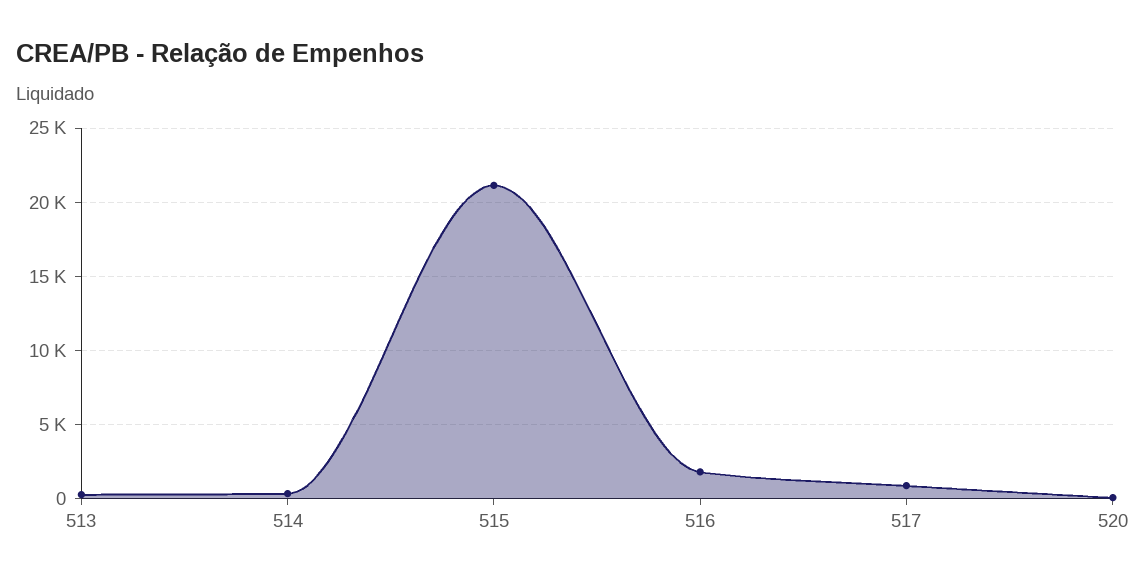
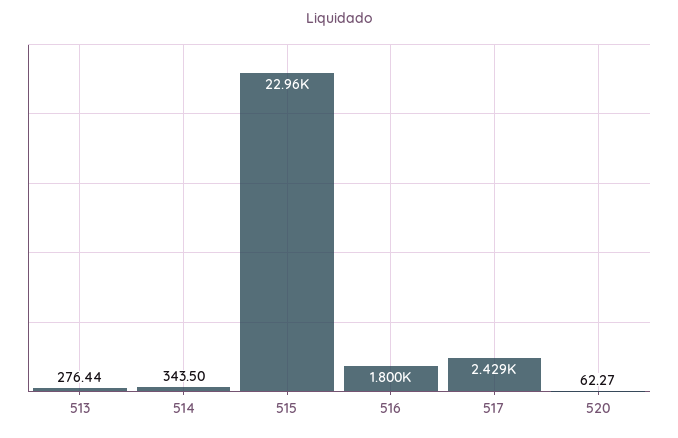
515: 21000 -> 22960
517: 1000 -> 2429

